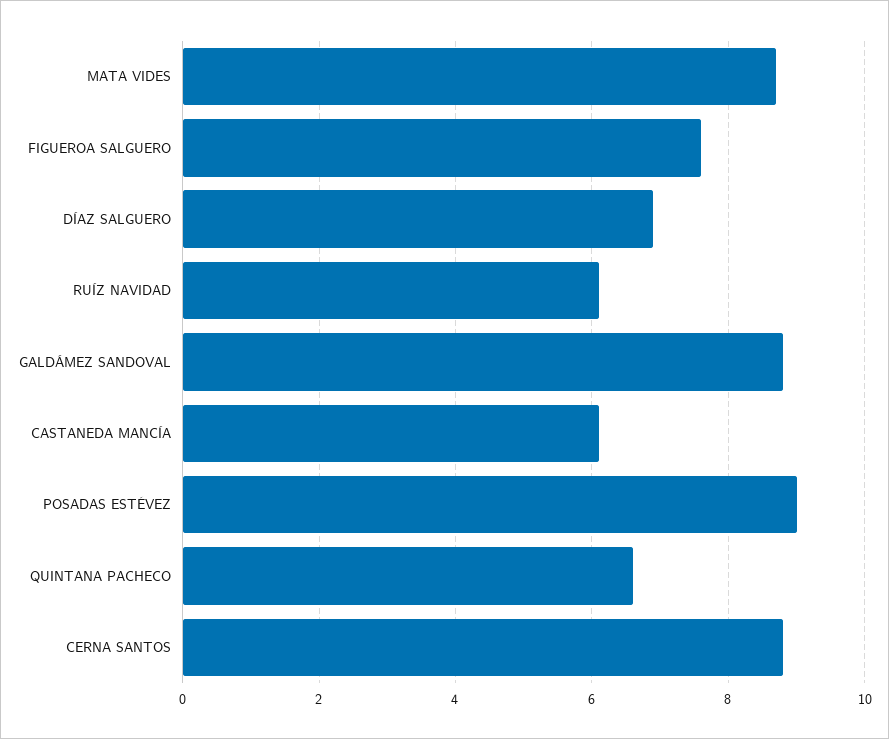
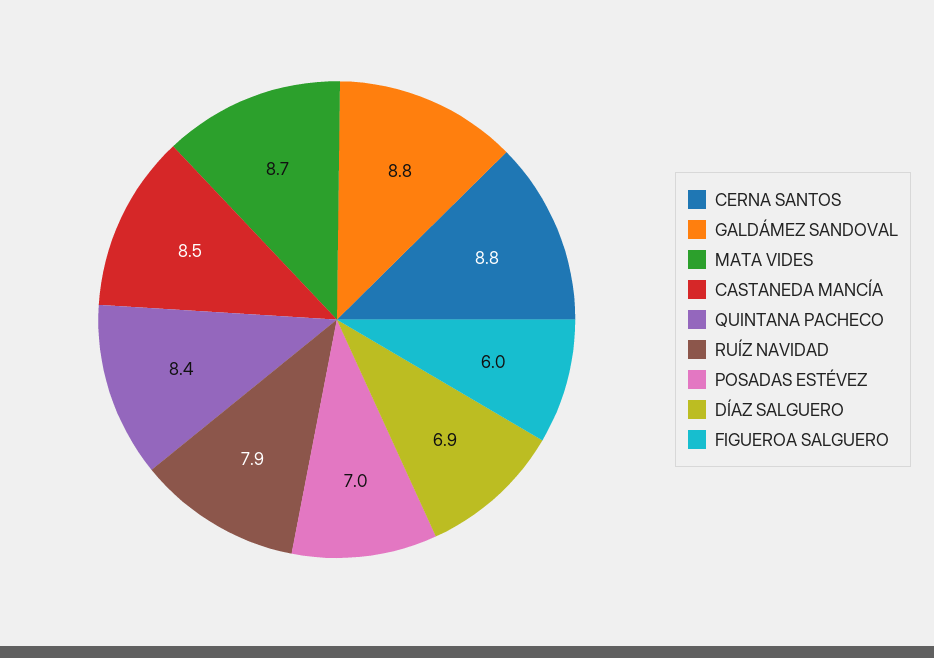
FIGUEROA SALGUERO: 7.5 -> 6
RUÍZ NAVIDAD: 6 -> 7.9
CASTANEDA MANCÍA: 6 -> 8.5
POSADAS ESTÉVEZ: 9 -> 7
QUINTANA PACHECO: 6.5 -> 8.4

